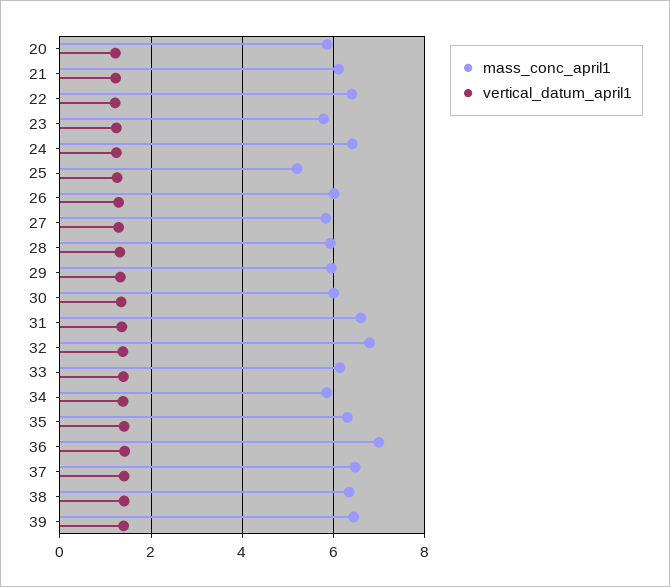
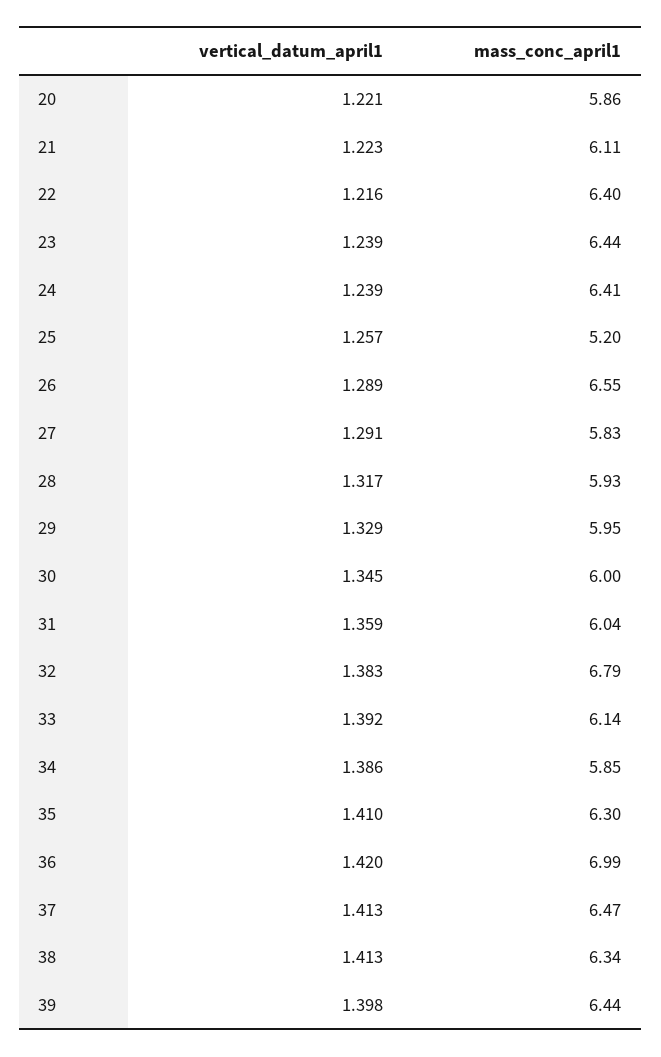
mass_conc_april1, 23: 5.8 -> 6.44
mass_conc_april1, 26: 6 -> 6.55
mass_conc_april1, 31: 6.6 -> 6.04

